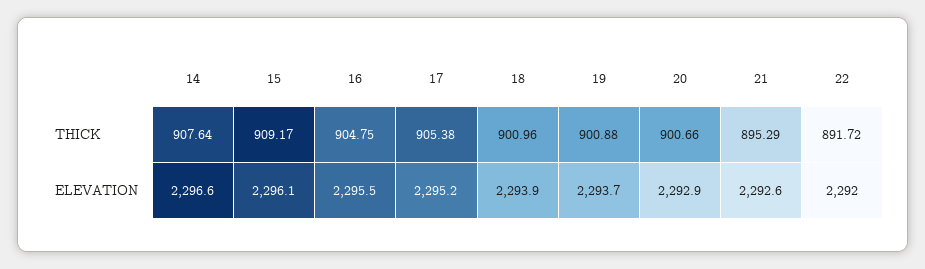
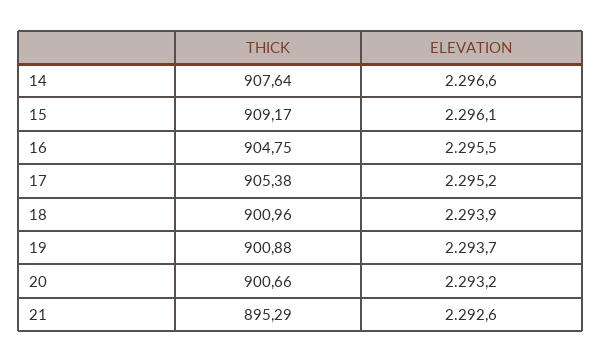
22, THICK: 891.72 -> none
20, ELEVATION: 2292.9 -> 2293.2
22, ELEVATION: 2292 -> none

